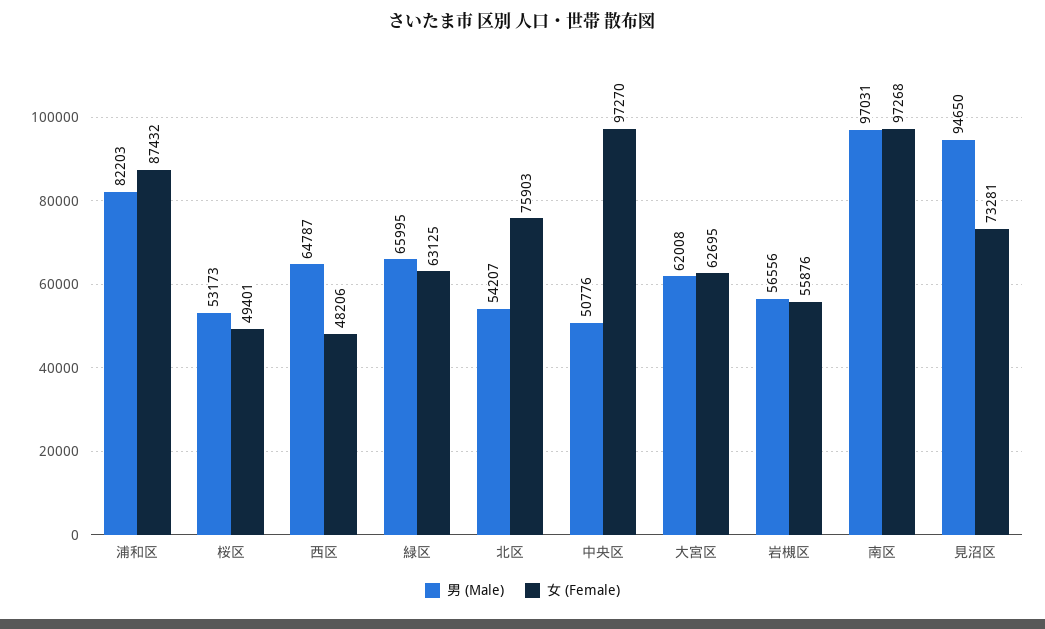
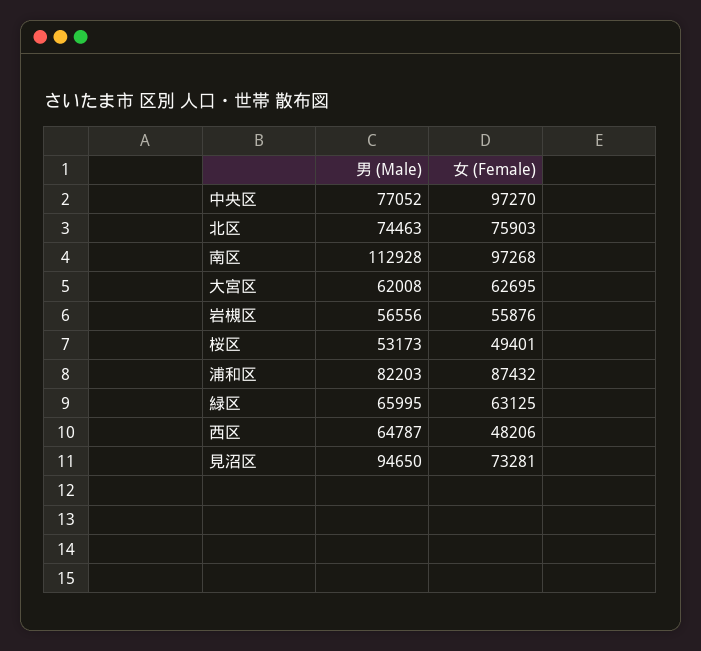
男 (Male), 北区: 54207 -> 74463
男 (Male), 中央区: 50776 -> 77052
男 (Male), 南区: 97031 -> 112928

